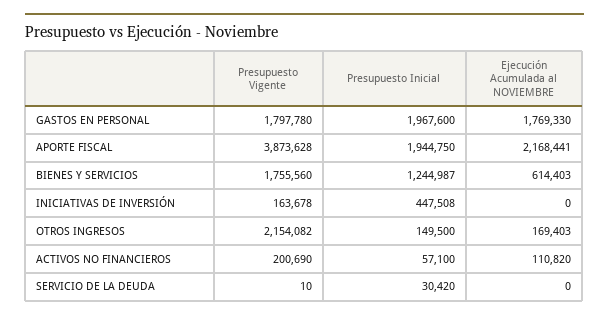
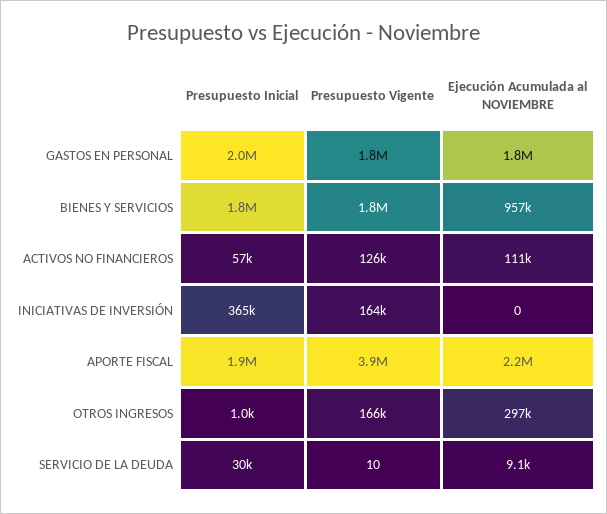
Presupuesto Inicial, BIENES Y SERVICIOS: 1244987 -> 1800000
Ejecución Acumulada al NOVIEMBRE, BIENES Y SERVICIOS: 614403 -> 957000
Presupuesto Inicial, INICIATIVAS DE INVERSIÓN: 447508 -> 365000
Presupuesto Vigente, OTROS INGRESOS: 2154082 -> 166000
Presupuesto Inicial, OTROS INGRESOS: 149500 -> 1000
Ejecución Acumulada al NOVIEMBRE, OTROS INGRESOS: 169403 -> 297000
Presupuesto Vigente, ACTIVOS NO FINANCIEROS: 200690 -> 126000
Ejecución Acumulada al NOVIEMBRE, SERVICIO DE LA DEUDA: 0 -> 9100

